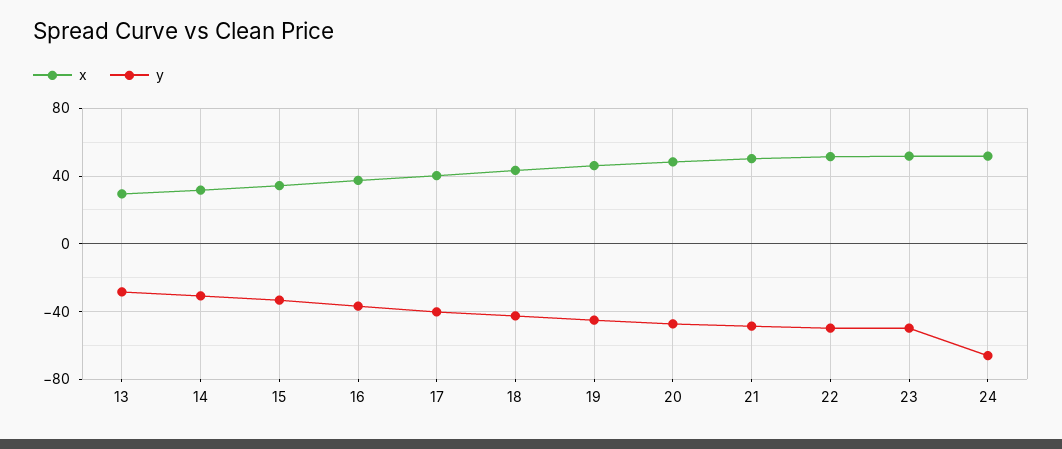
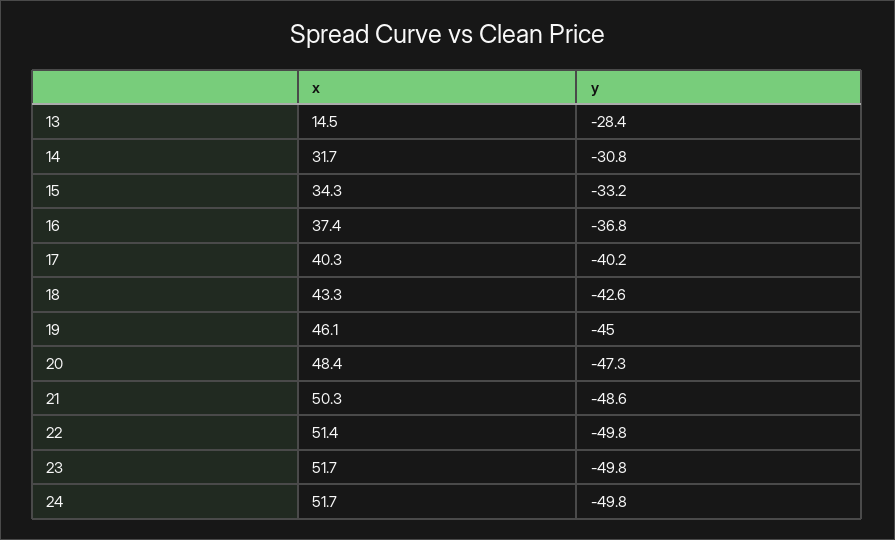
x, 13: 30 -> 14.5
y, 24: -65 -> -49.8

